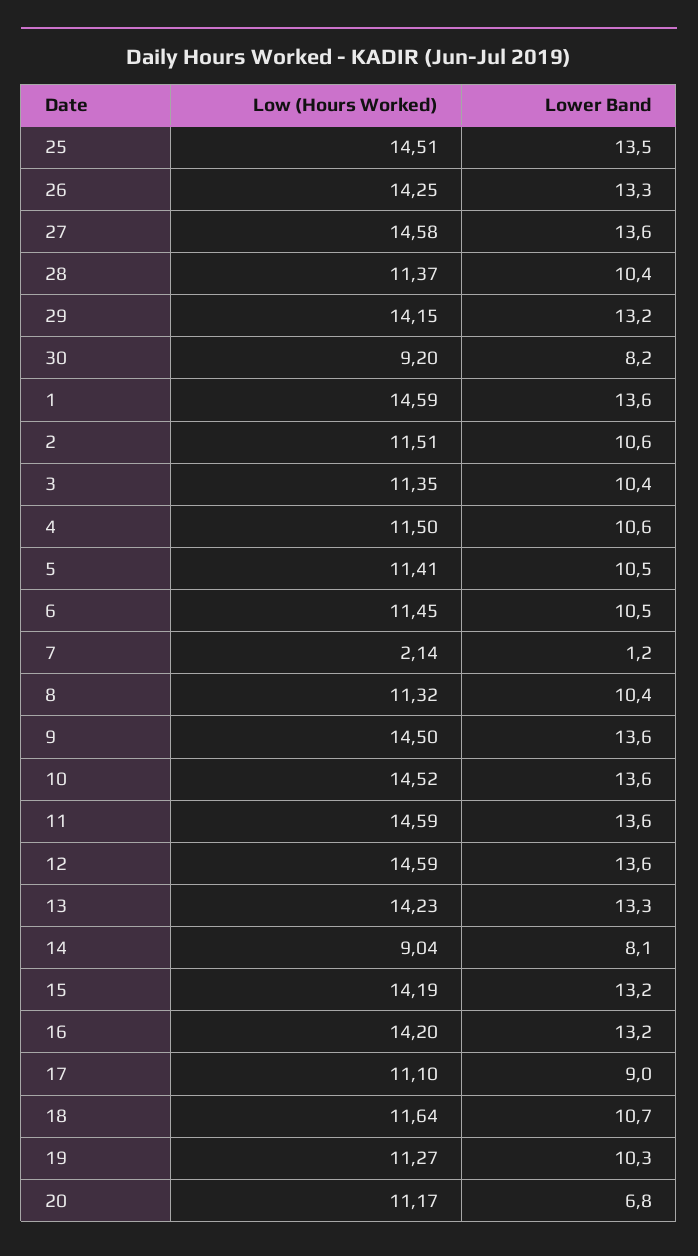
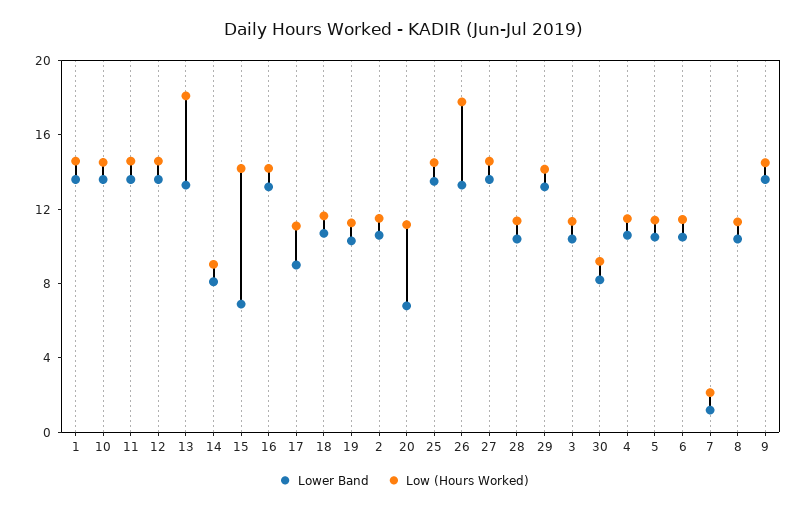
Low (Hours Worked), 26: 14.25 -> 18
Low (Hours Worked), 13: 14.23 -> 18
Lower Band, 15: 13.2 -> 7

